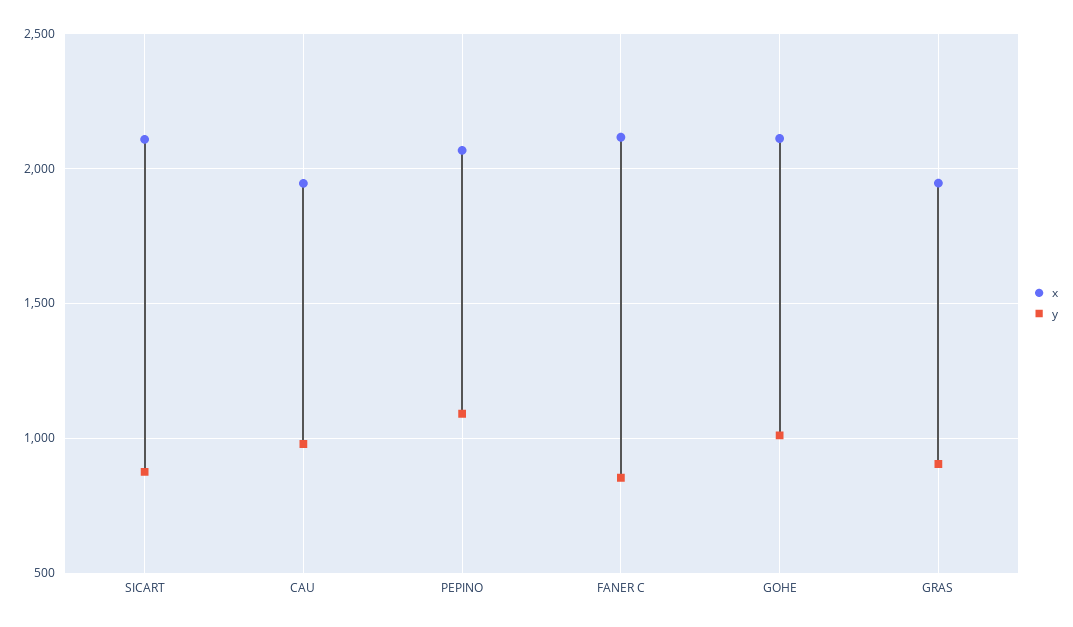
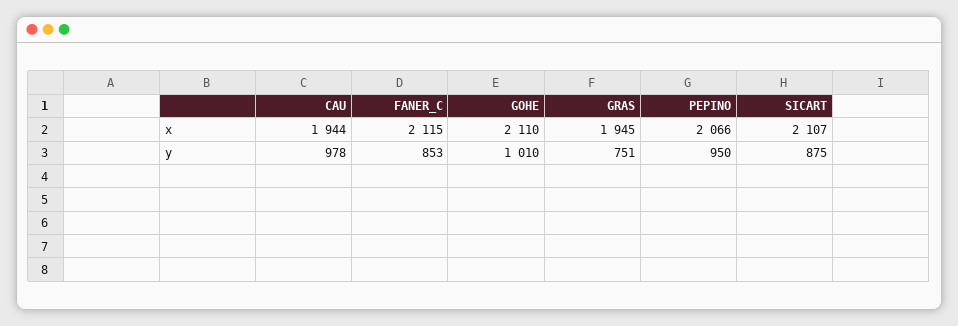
y, PEPINO: 1100 -> 950
y, GRAS: 900 -> 751

